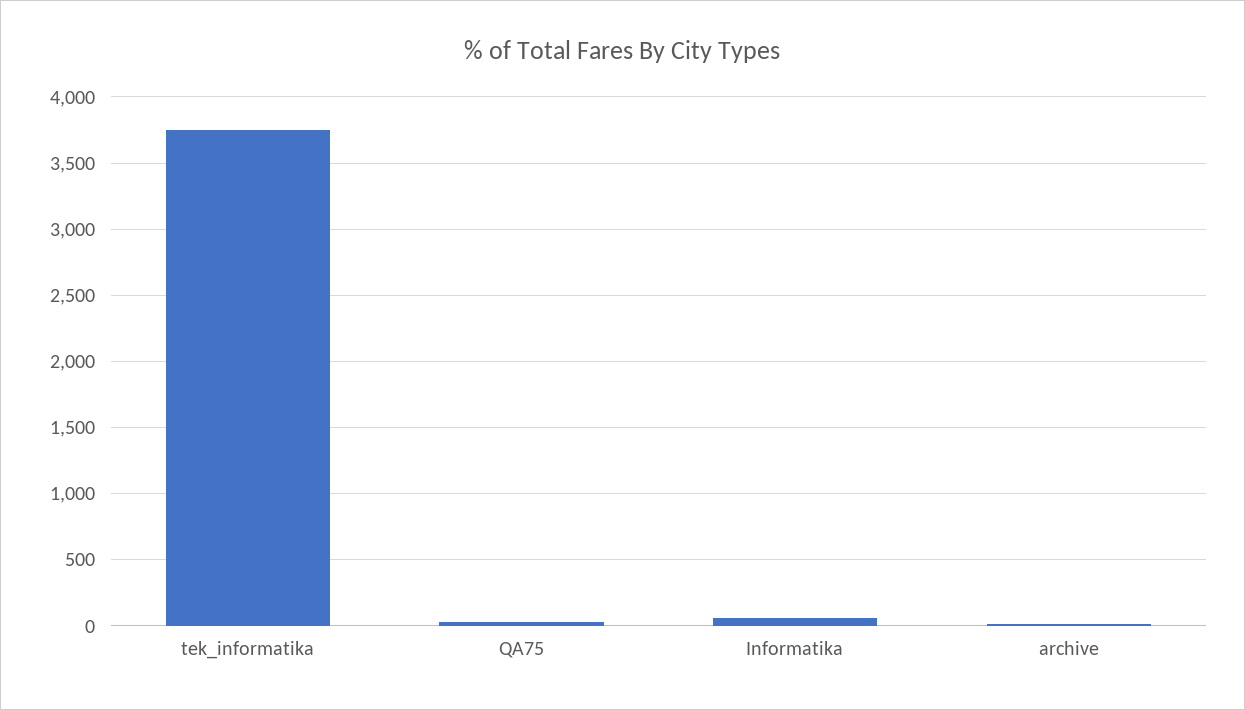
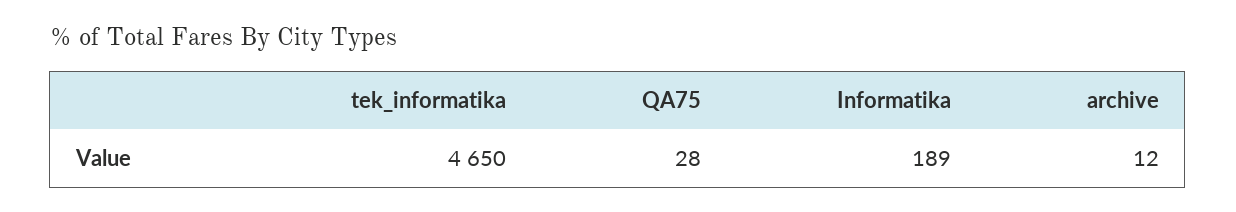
tek_informatika: 3750 -> 4650
Informatika: 50 -> 189

